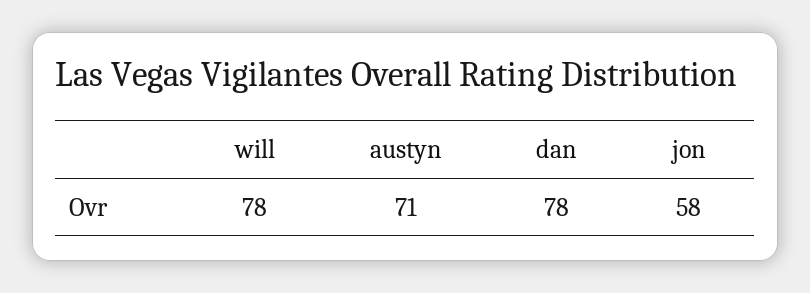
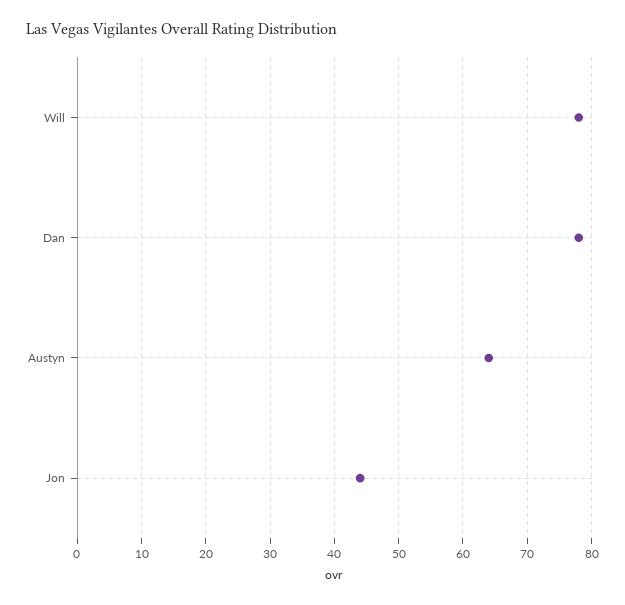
austyn: 71 -> 64
jon: 58 -> 44

